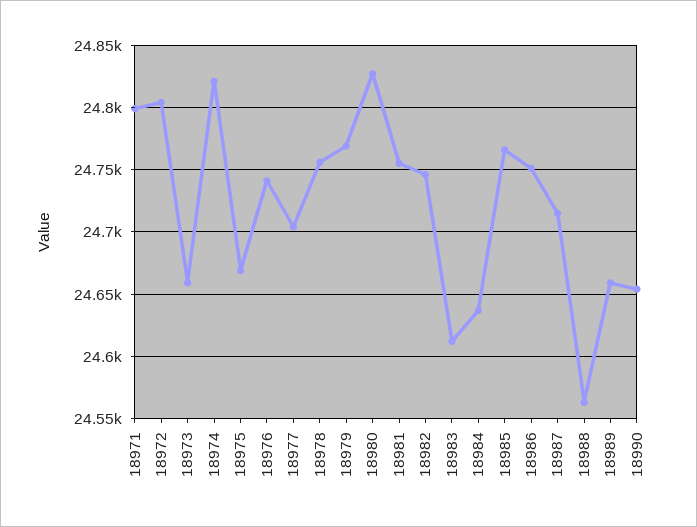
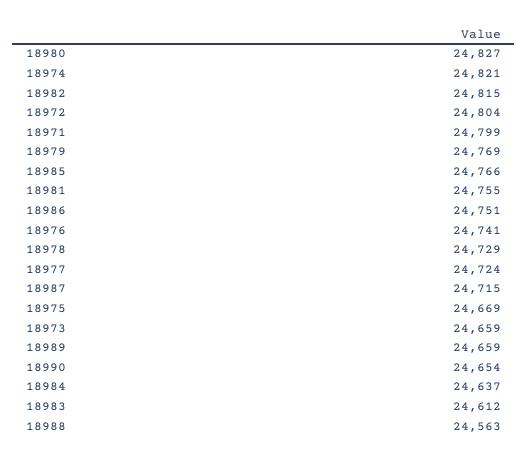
18977: 24705 -> 24724
18978: 24755 -> 24729
18982: 24745 -> 24815

